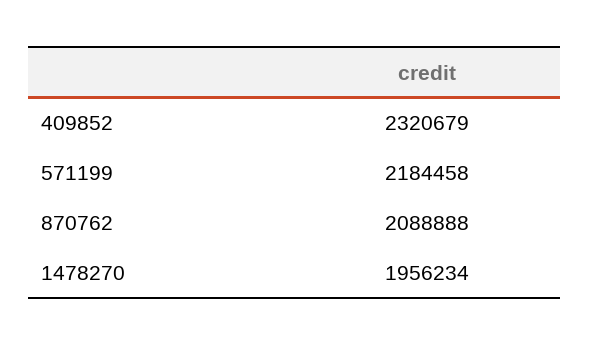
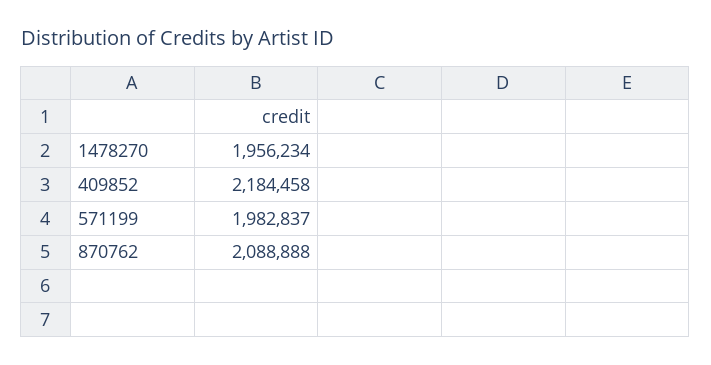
409852: 2320679 -> 2184458
571199: 2184458 -> 1982837

